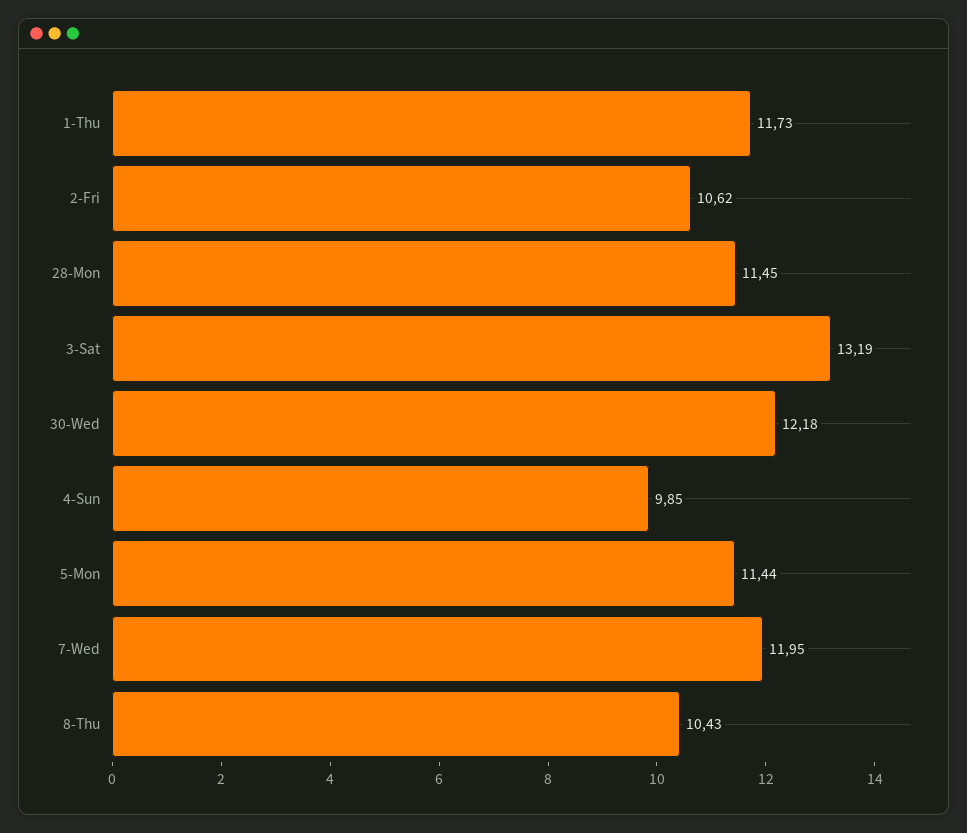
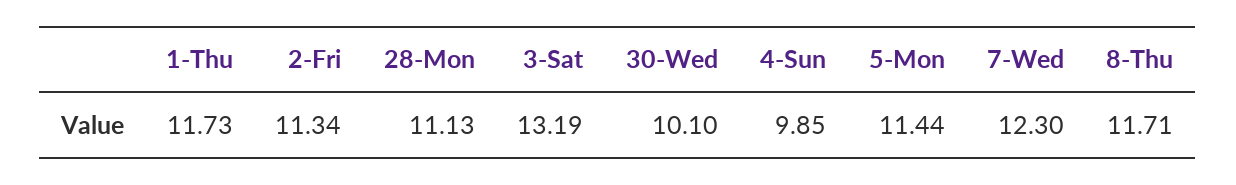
2-Fri: 10.62 -> 11.34
28-Mon: 11.45 -> 11.13
30-Wed: 12.18 -> 10.1
7-Wed: 11.95 -> 12.3
8-Thu: 10.43 -> 11.71

